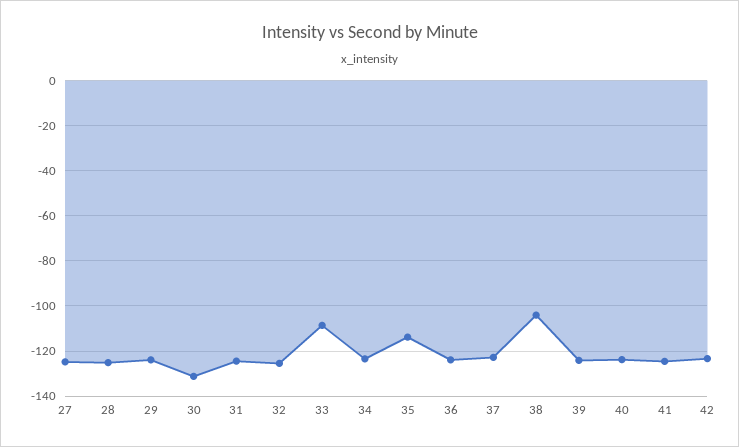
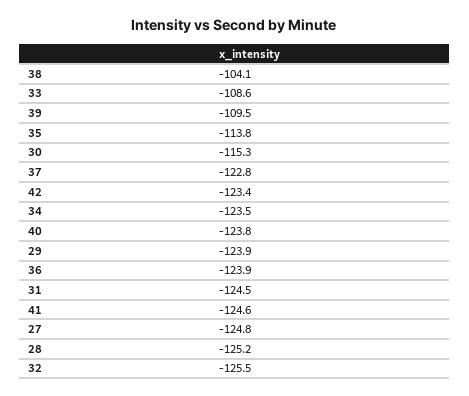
30: -130 -> -115.3
39: -125 -> -109.5

